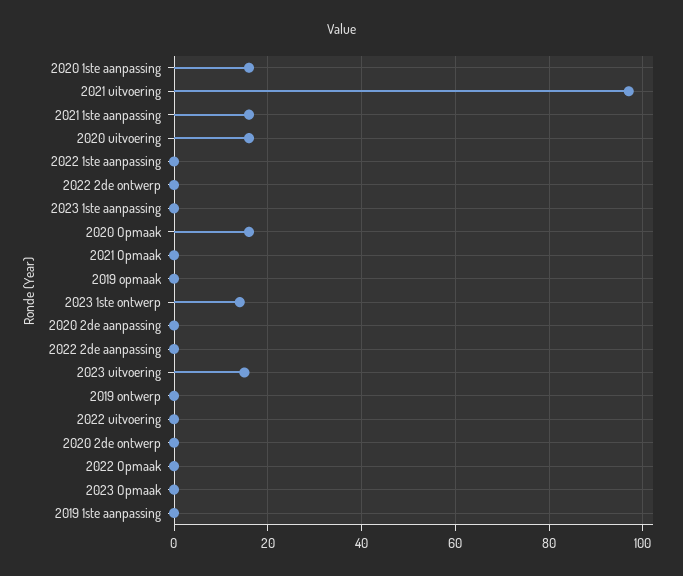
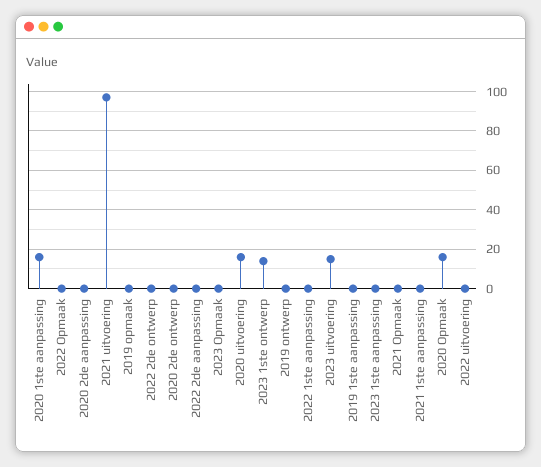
2021 1ste aanpassing: 15 -> 0

